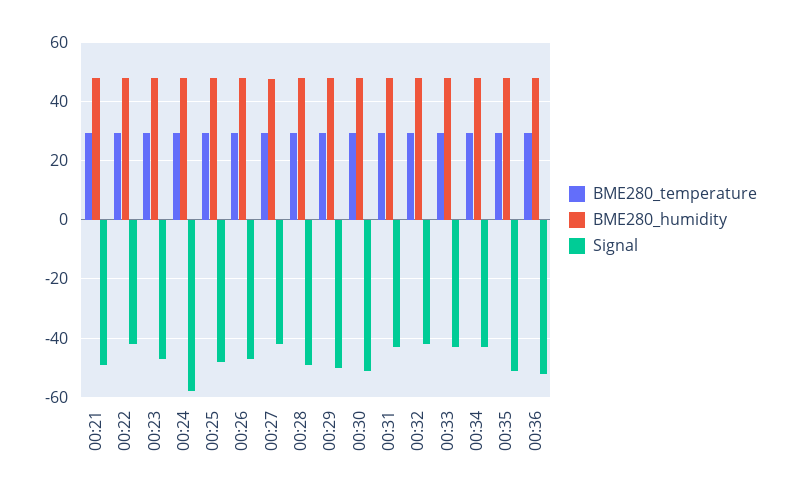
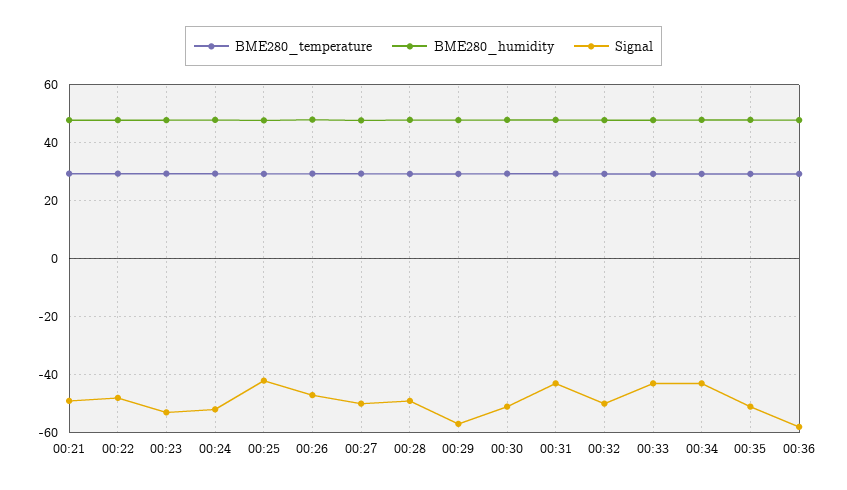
Signal, 00:22: -42.5 -> -47.5
Signal, 00:23: -47.5 -> -52.5
Signal, 00:24: -57.5 -> -52.5
Signal, 00:25: -47.5 -> -42.5
Signal, 00:27: -42.5 -> -50
Signal, 00:29: -50 -> -57.5
Signal, 00:32: -42.5 -> -50
Signal, 00:36: -52.5 -> -57.5

